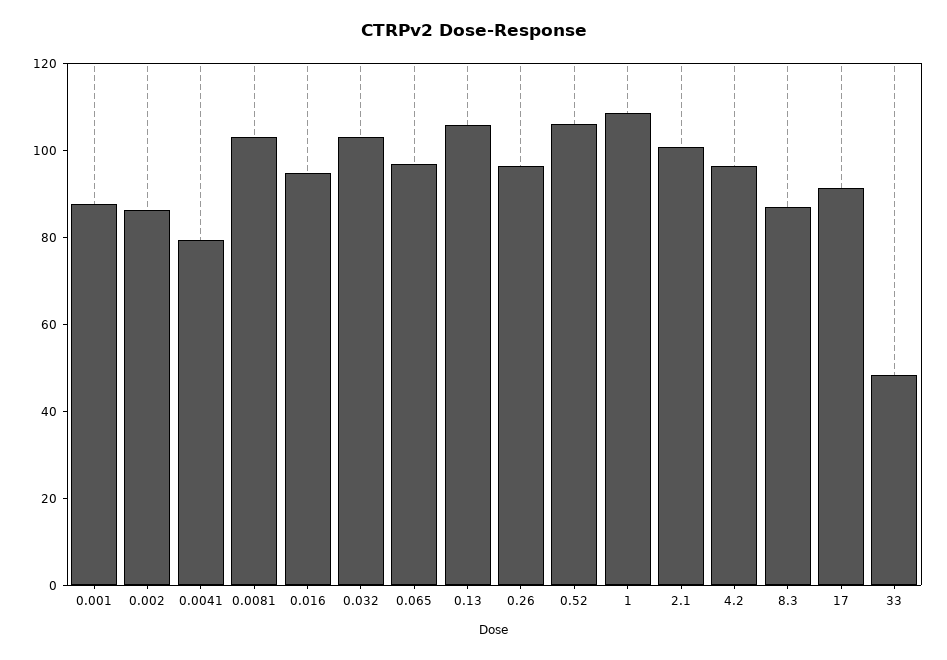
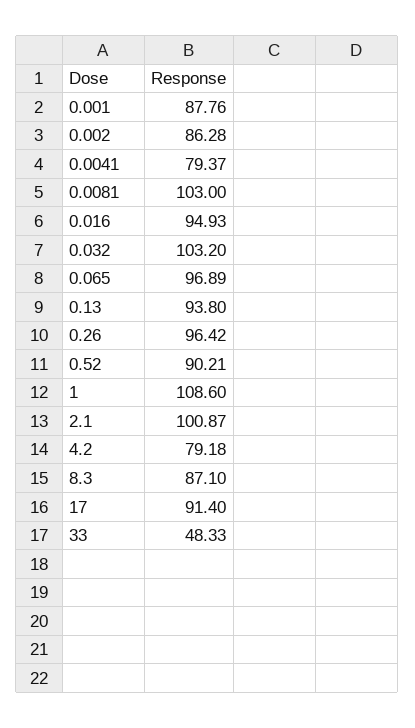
0.13: 105 -> 93.8
0.52: 105 -> 90.21
4.2: 95 -> 79.18

